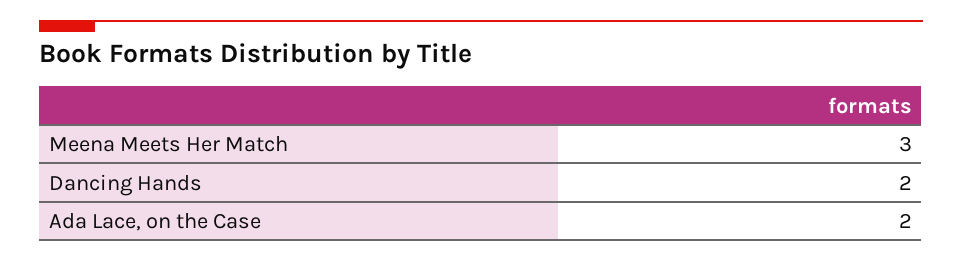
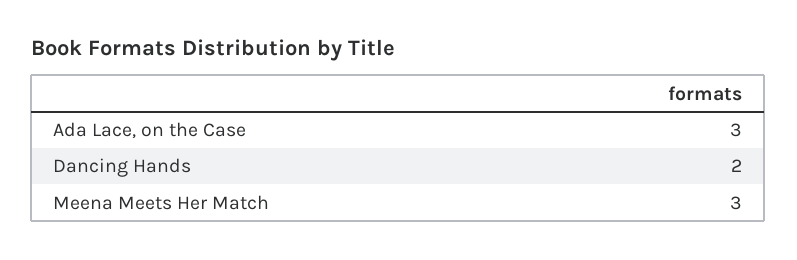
Ada Lace, on the Case: 2 -> 3

